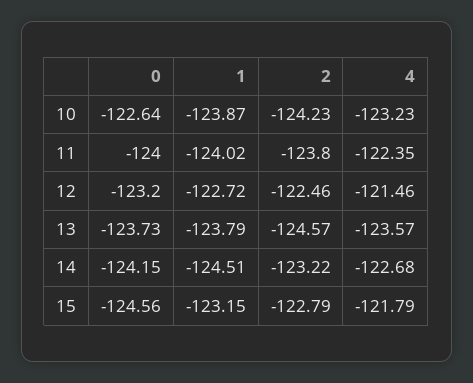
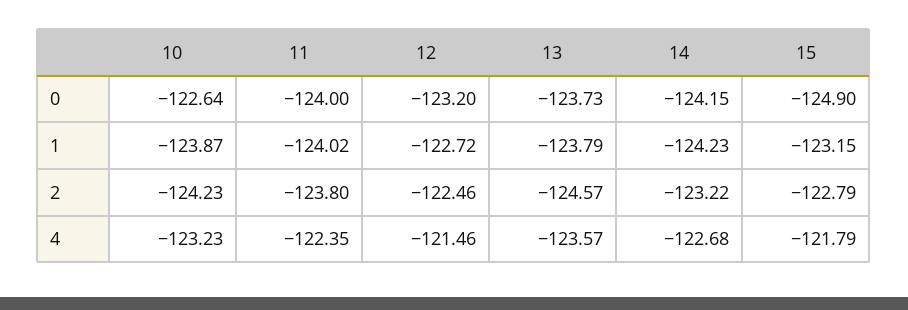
1, 14: -124.51 -> -124.23
0, 15: -124.56 -> -124.9

